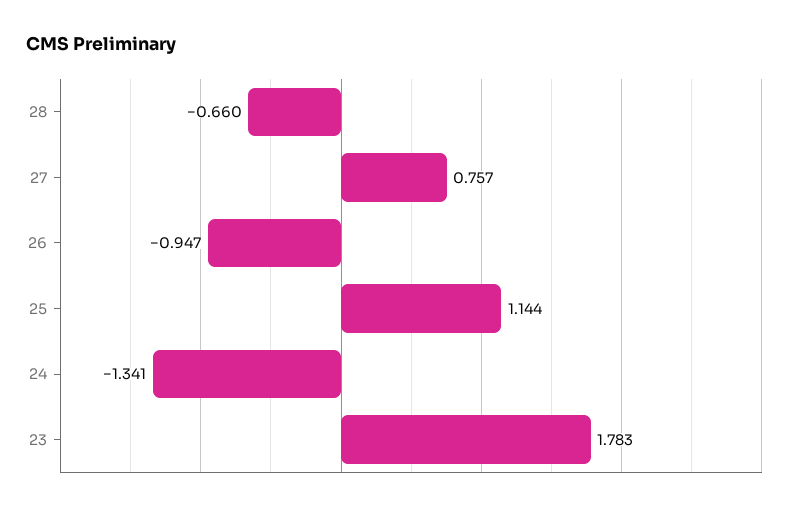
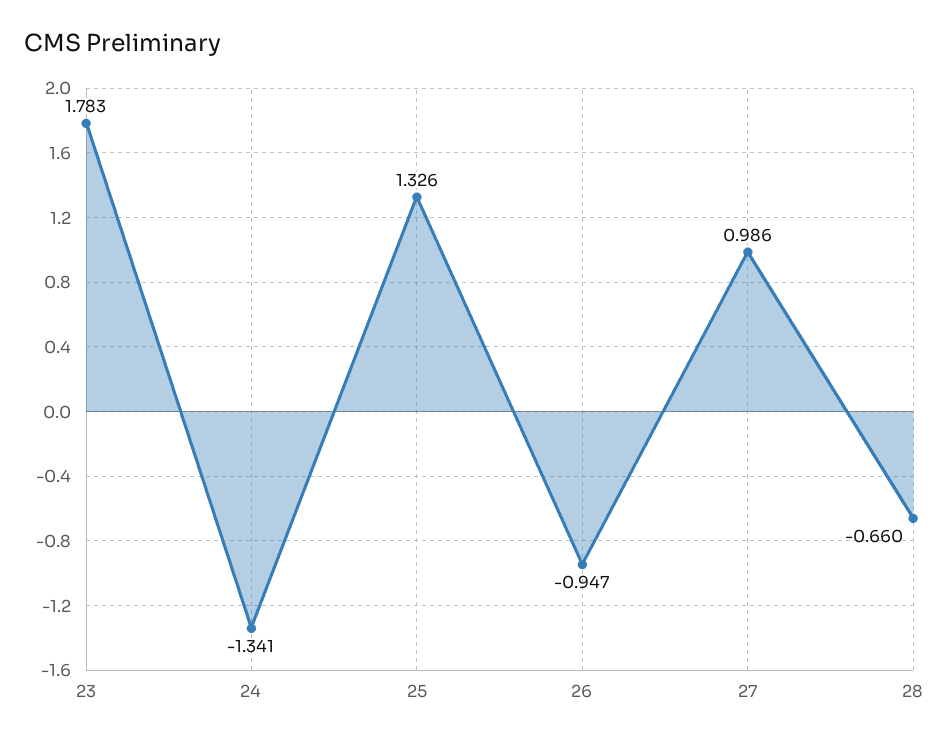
27: 0.757 -> 0.986
25: 1.144 -> 1.326

